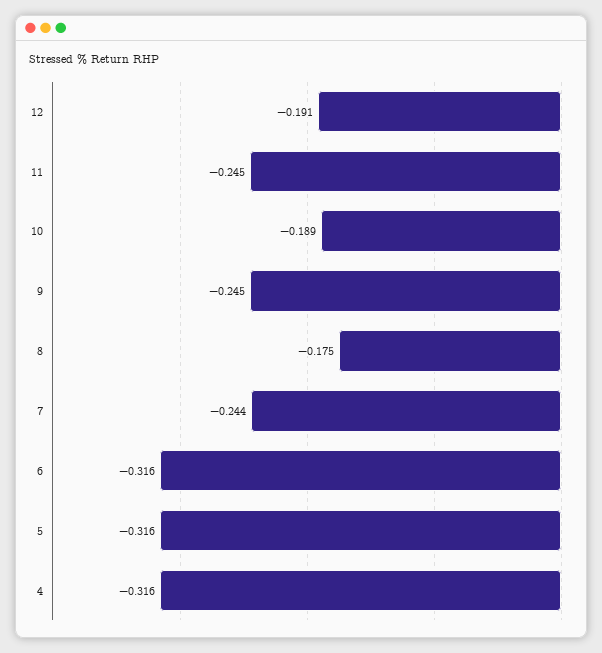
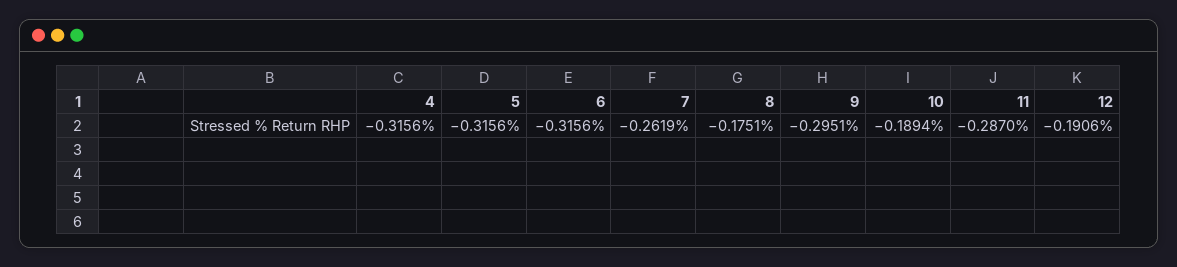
11: -0.245 -> -0.287
9: -0.245 -> -0.2951
7: -0.244 -> -0.2619

